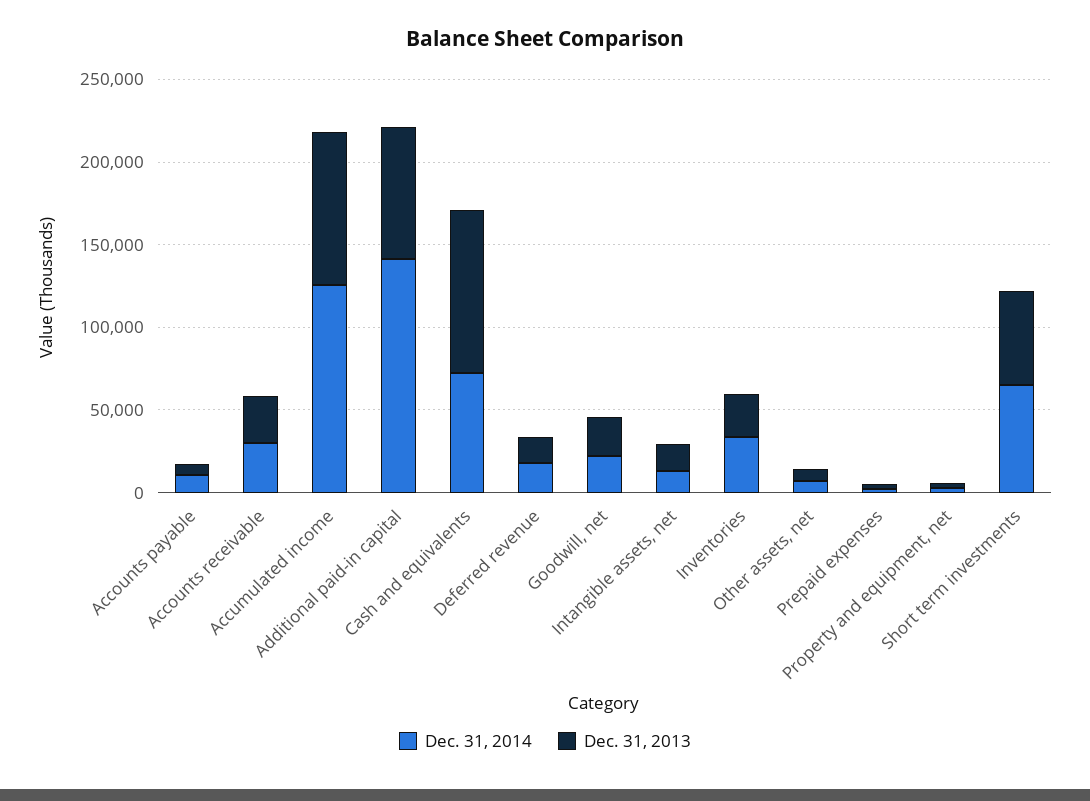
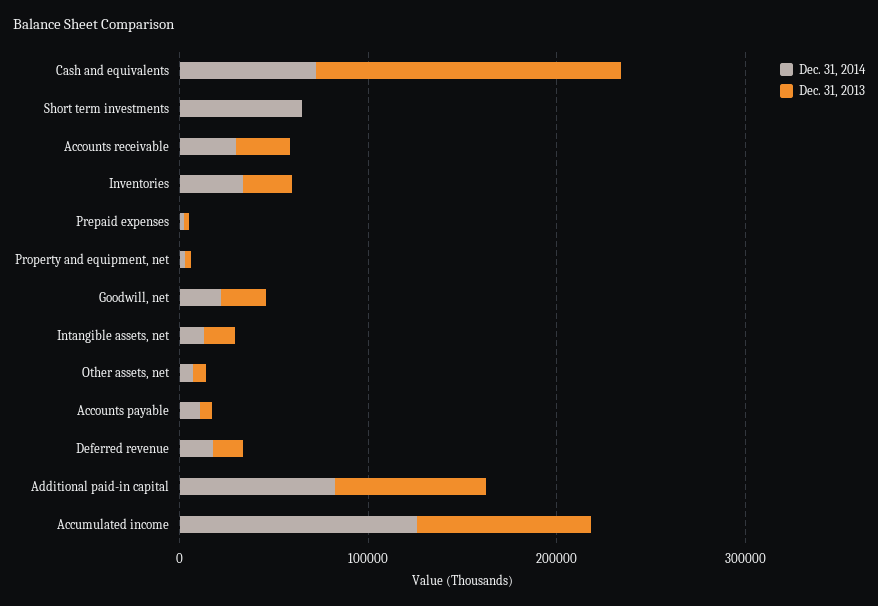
Dec. 31, 2014, Additional paid-in capital: 140000 -> 80000
Dec. 31, 2013, Cash and equivalents: 100000 -> 160000
Dec. 31, 2013, Short term investments: 60000 -> 0

